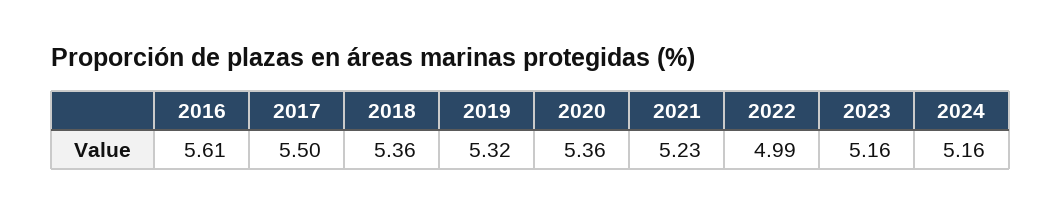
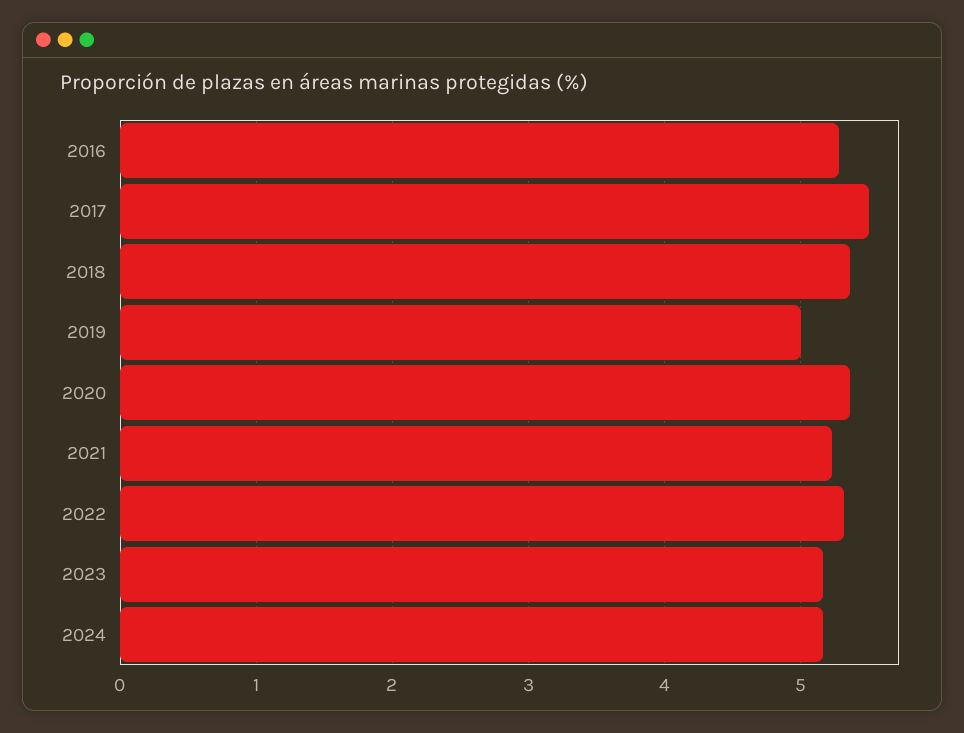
2016: 5.61 -> 5.3
2019: 5.32 -> 5
2022: 4.99 -> 5.3

